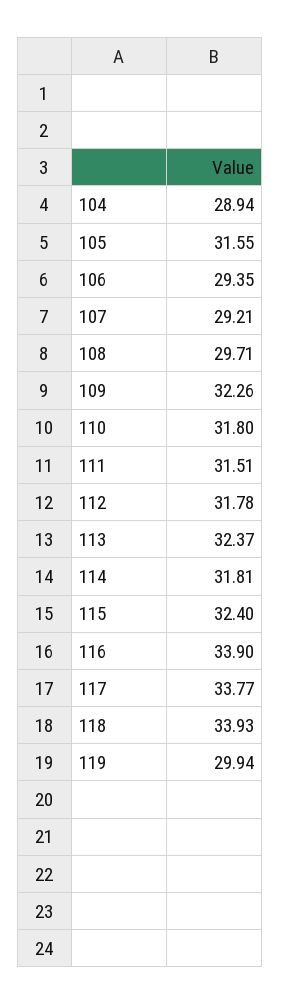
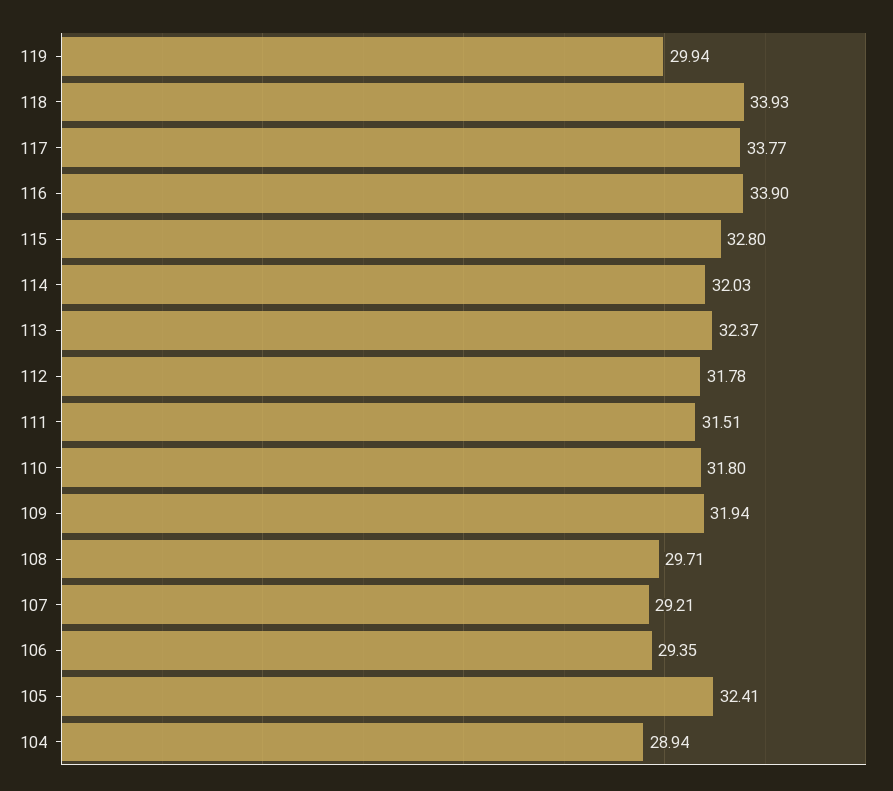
105: 31.55 -> 32.41
109: 32.26 -> 31.94
114: 31.81 -> 32.03
115: 32.4 -> 32.8

